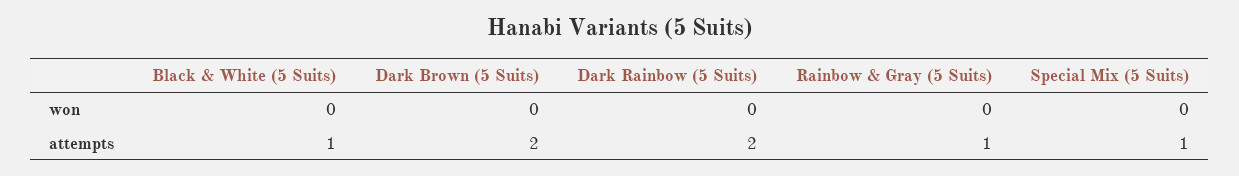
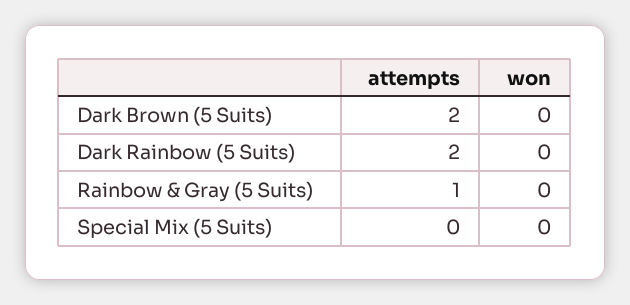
Black & White (5 Suits), won: 0 -> none
Black & White (5 Suits), attempts: 1 -> none
Special Mix (5 Suits), attempts: 1 -> 0

